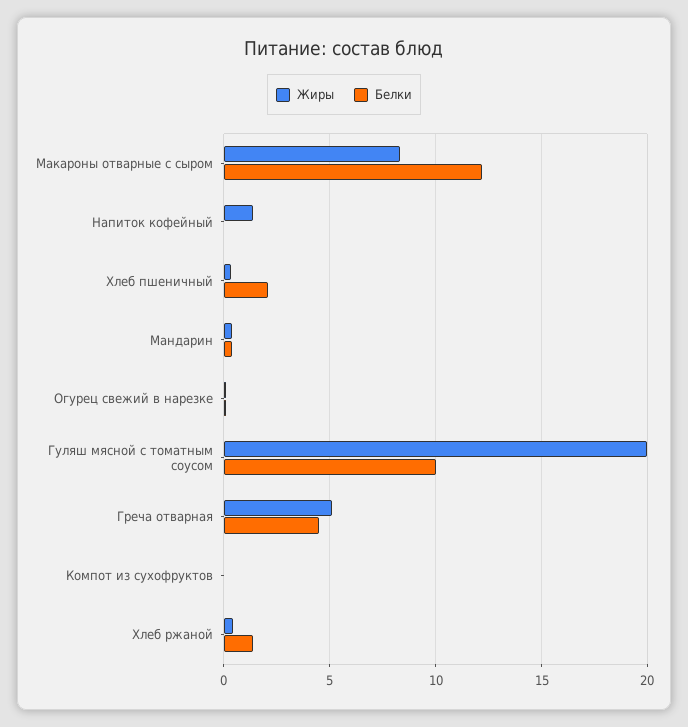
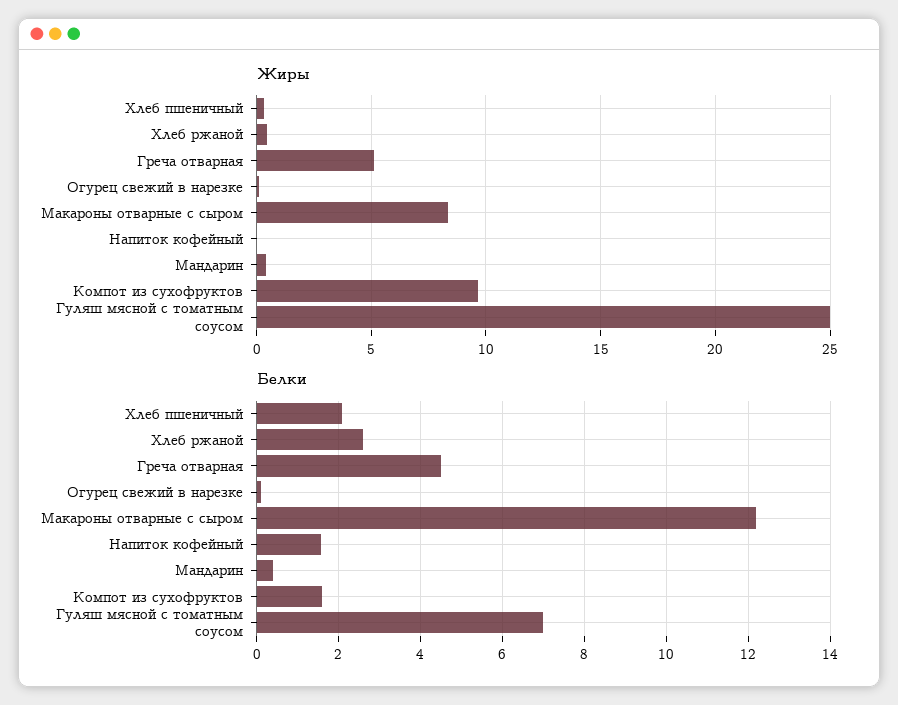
Жиры, Напиток кофейный: 1.5 -> 0
Белки, Напиток кофейный: 0 -> 1.6
Жиры, Гуляш мясной с томатным соусом: 20 -> 25
Белки, Гуляш мясной с томатным соусом: 10 -> 7
Жиры, Компот из сухофруктов: 0 -> 9.5
Белки, Компот из сухофруктов: 0 -> 1.6
Белки, Хлеб ржаной: 1.5 -> 2.6

